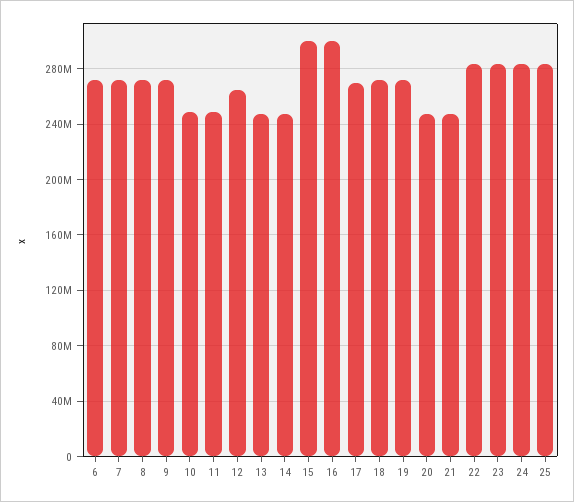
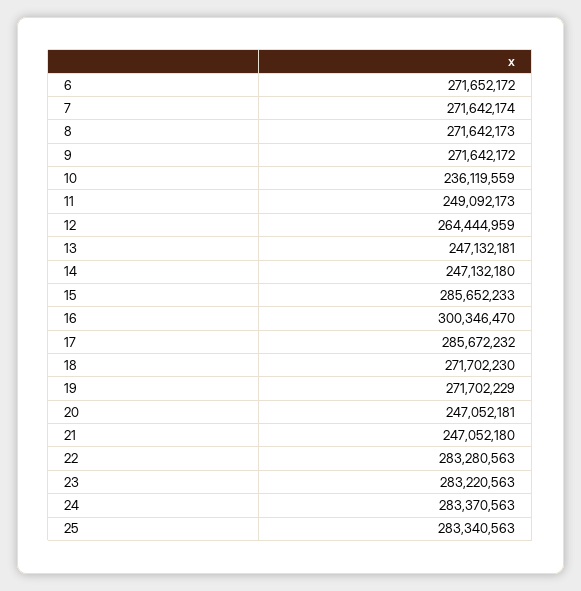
10: 250000000 -> 236119559
15: 300000000 -> 285652233
17: 270000000 -> 285672232

